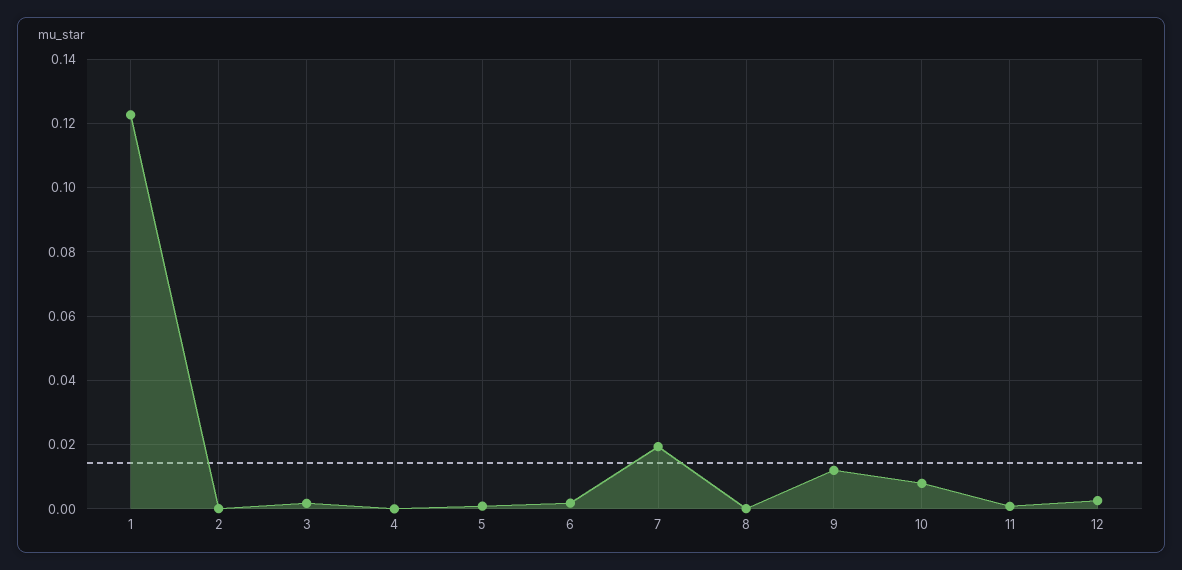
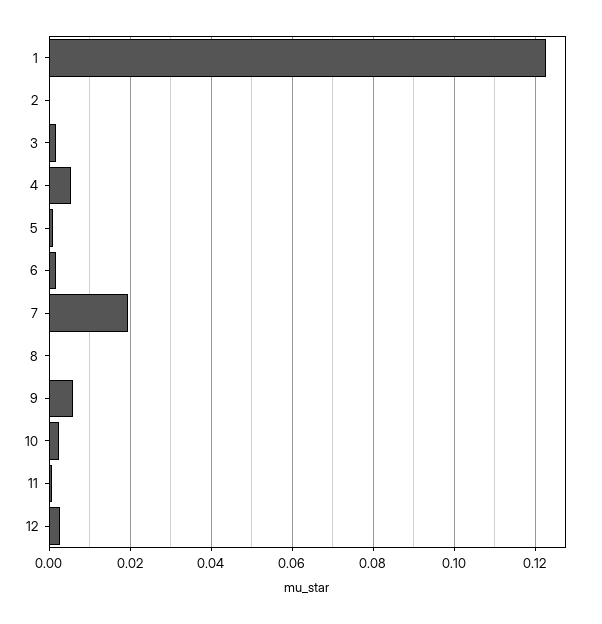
4: 0 -> 0.006
9: 0.012 -> 0.006
10: 0.008 -> 0.002

